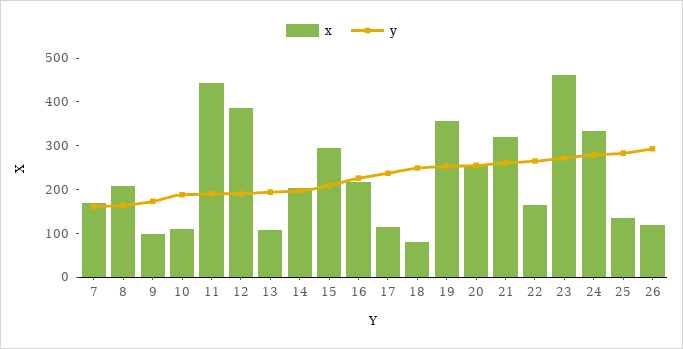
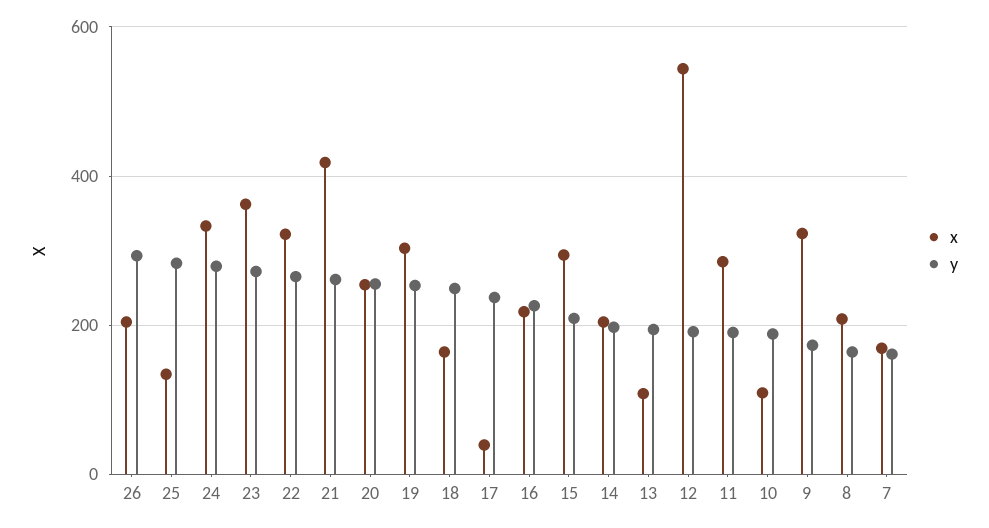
x, 9: 100 -> 320
x, 11: 440 -> 280
x, 12: 380 -> 540
x, 17: 120 -> 40
x, 18: 80 -> 160
x, 19: 360 -> 300
x, 21: 320 -> 420
x, 22: 160 -> 320
x, 23: 460 -> 360
x, 26: 120 -> 200

